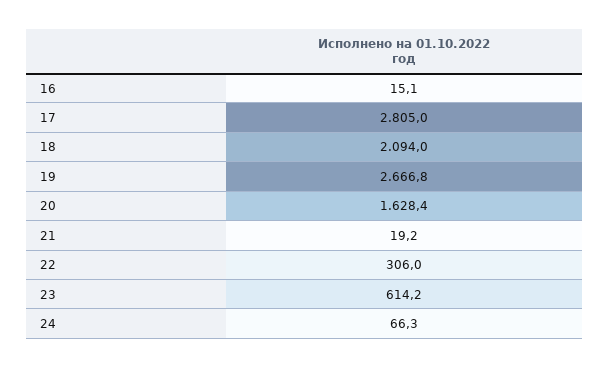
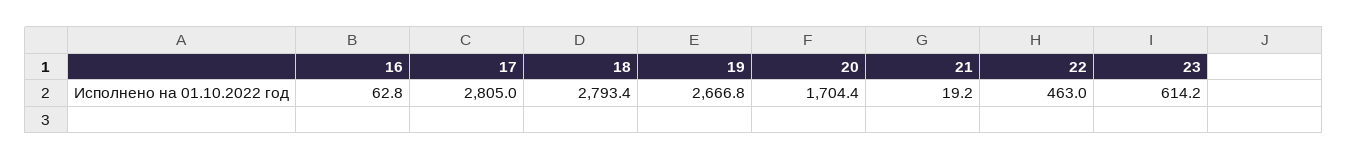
16: 15.1 -> 62.8
18: 2094 -> 2793.4
20: 1628.4 -> 1704.4
22: 306 -> 463
24: 66.3 -> none

